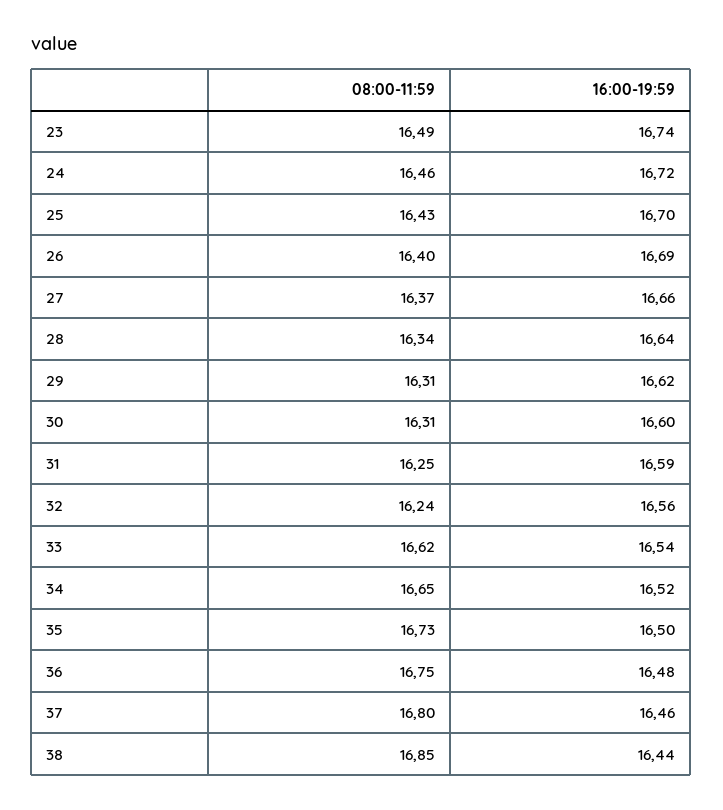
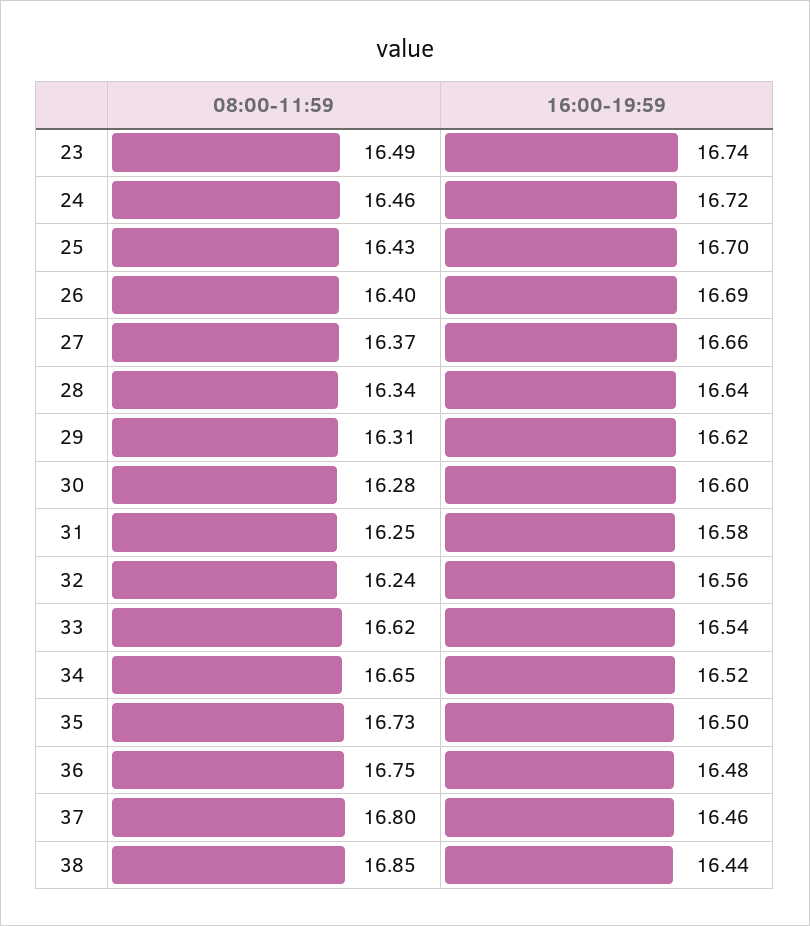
08:00-11:59, 30: 16.31 -> 16.28
16:00-19:59, 31: 16.59 -> 16.58

